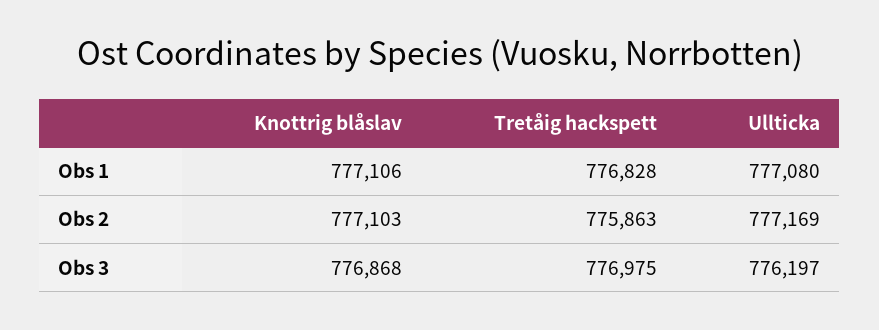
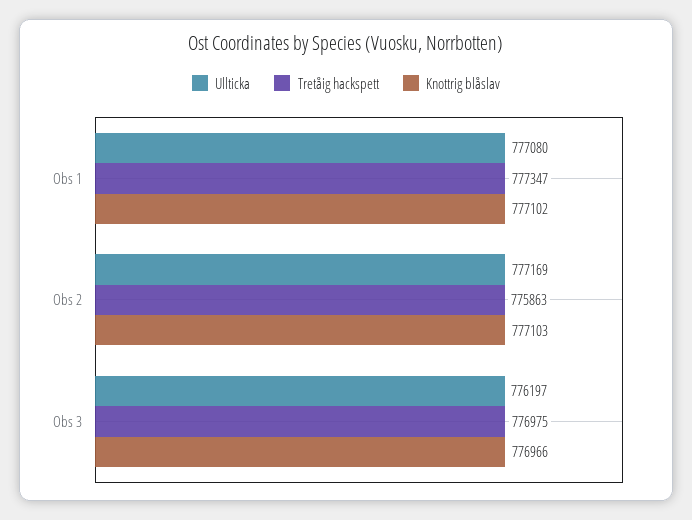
Knottrig blåslav, Obs 1: 777106 -> 777102
Tretåig hackspett, Obs 1: 776828 -> 777347
Knottrig blåslav, Obs 3: 776868 -> 776966

